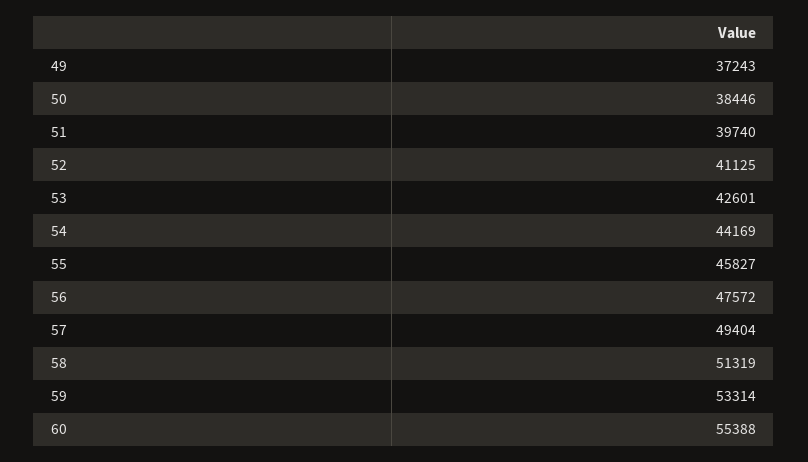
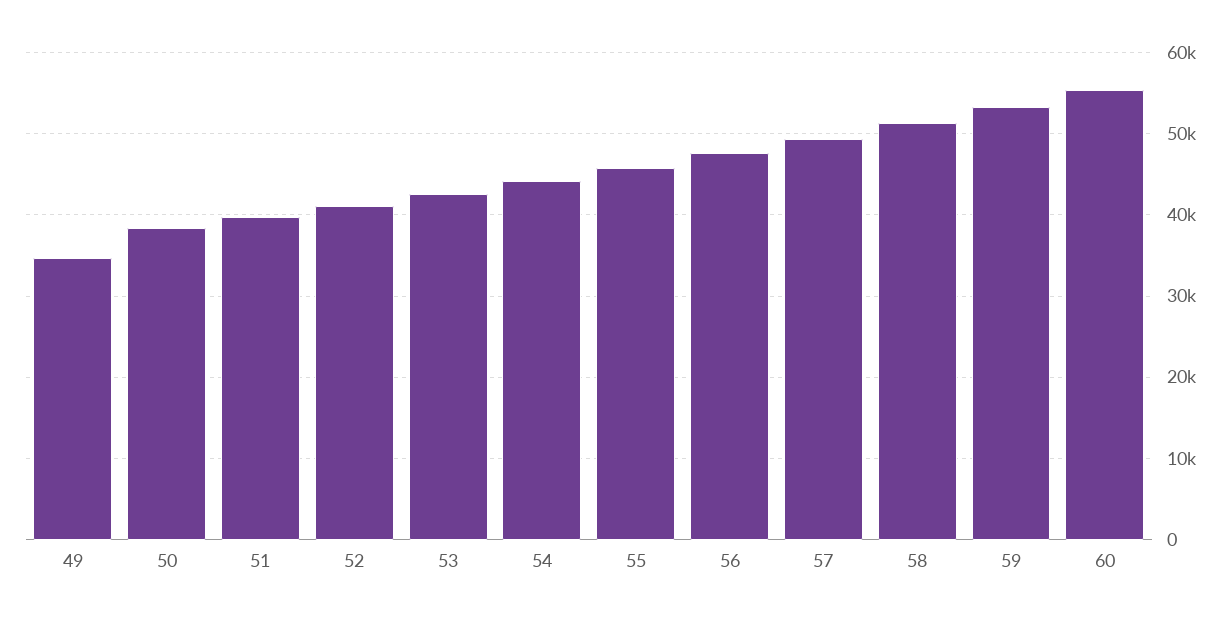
49: 37243 -> 35000

